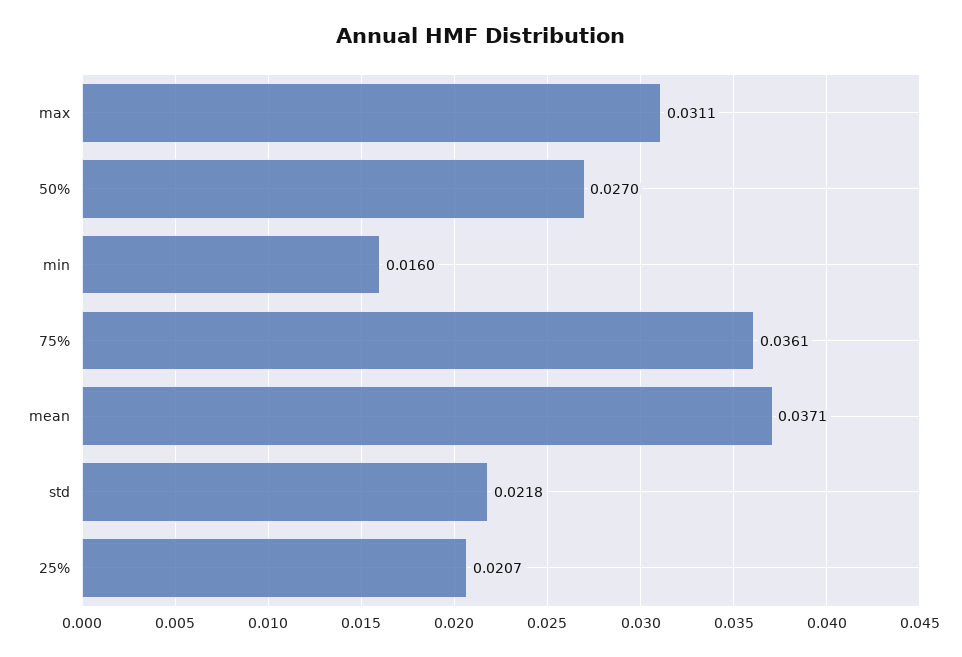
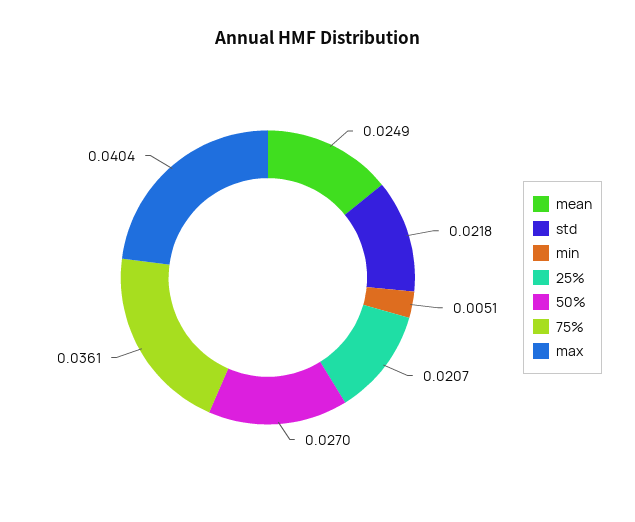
max: 0.0311 -> 0.0404
min: 0.016 -> 0.0051
mean: 0.0371 -> 0.0249

